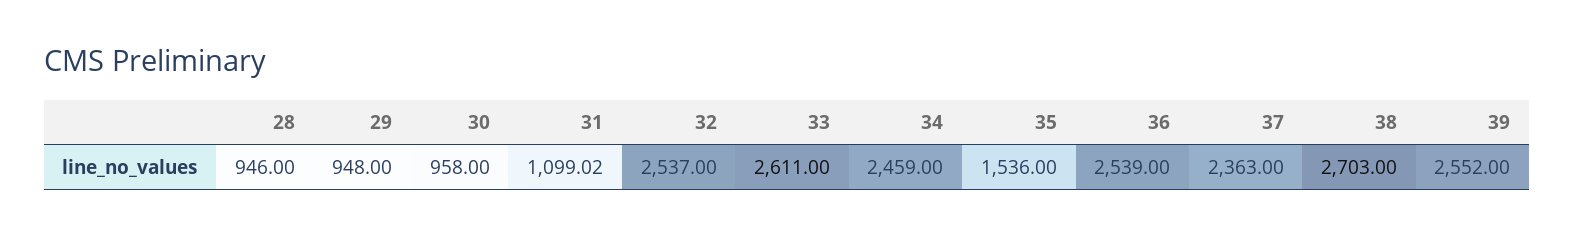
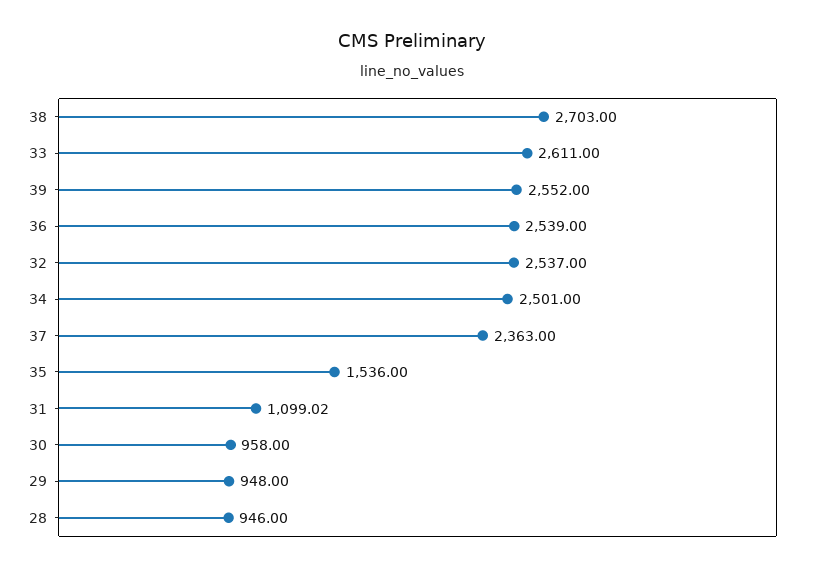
34: 2459 -> 2501

